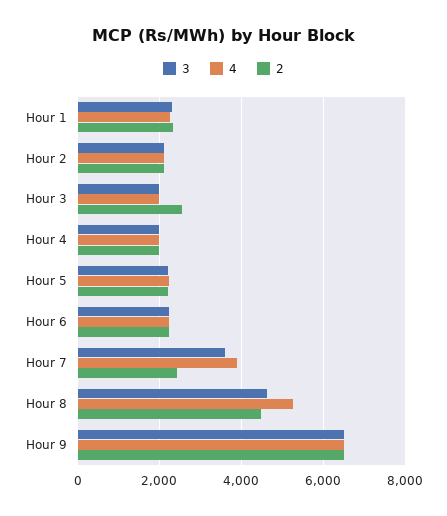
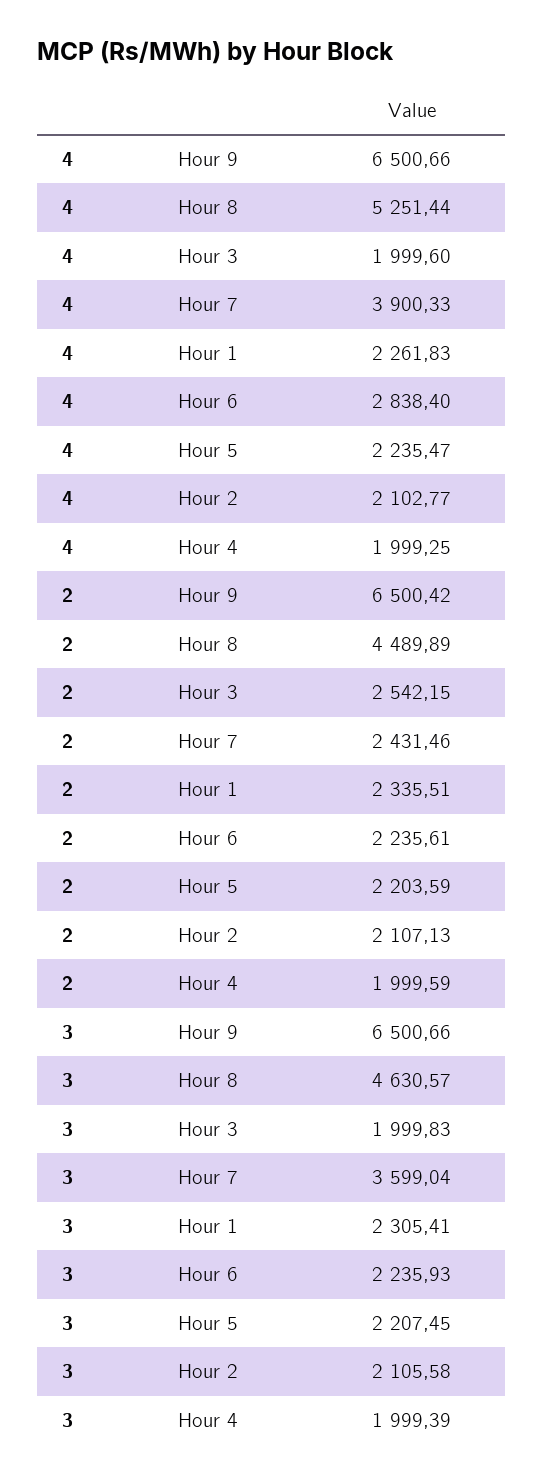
4, Hour 6: 2200 -> 2838.4

